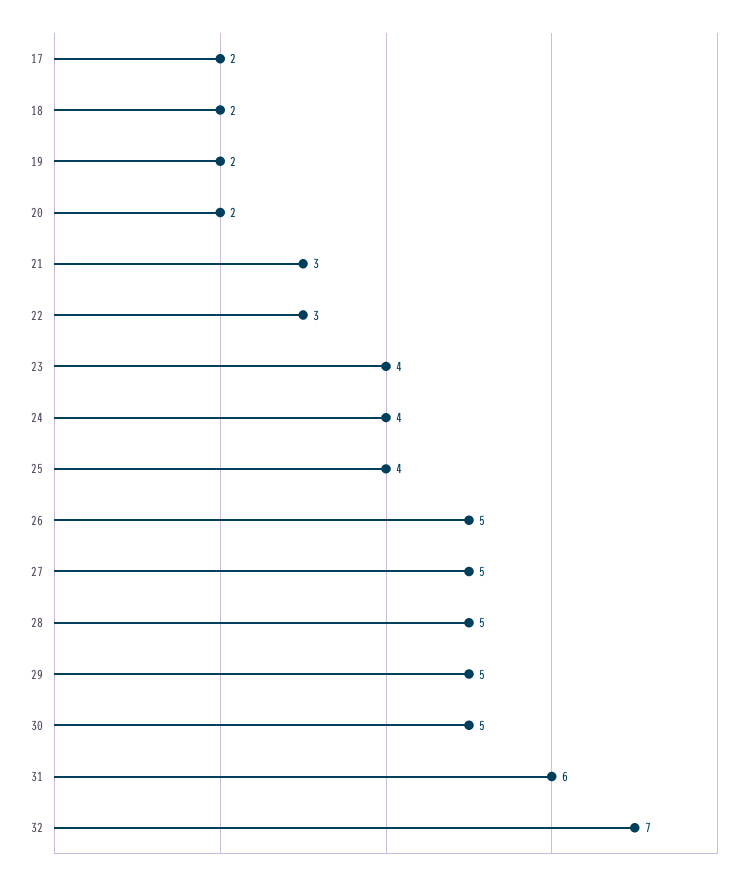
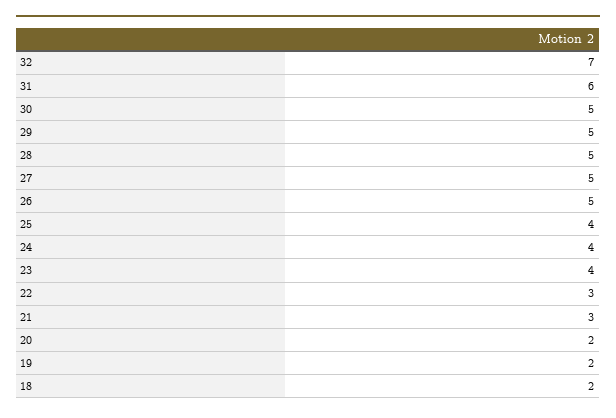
17: 2 -> none

